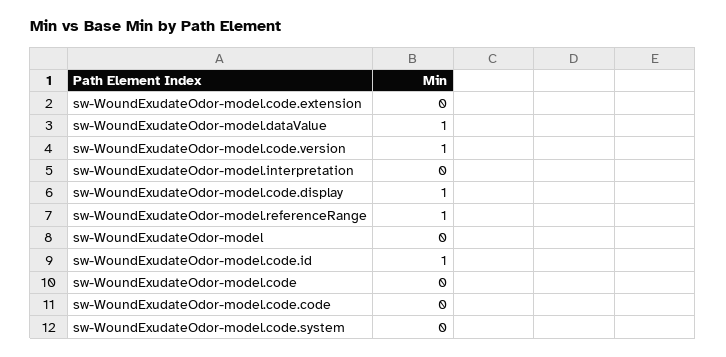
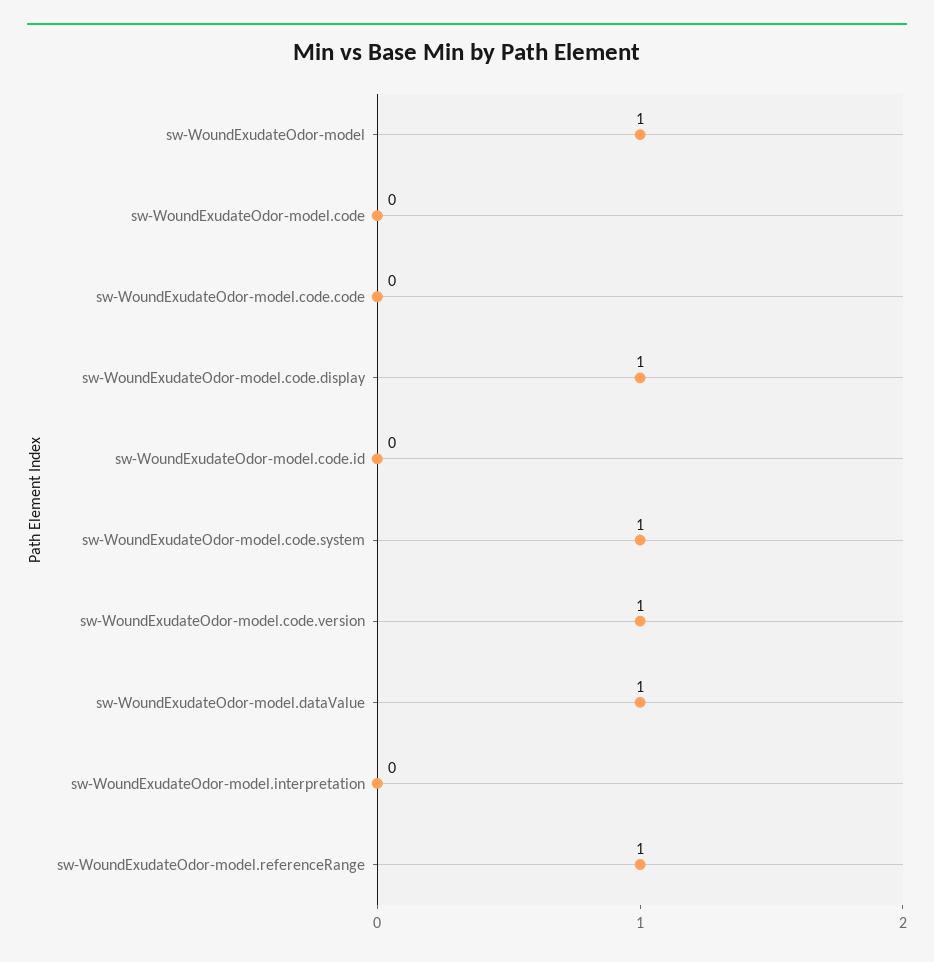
sw-WoundExudateOdor-model.code.extension: 0 -> none
sw-WoundExudateOdor-model: 0 -> 1
sw-WoundExudateOdor-model.code.id: 1 -> 0
sw-WoundExudateOdor-model.code.system: 0 -> 1

